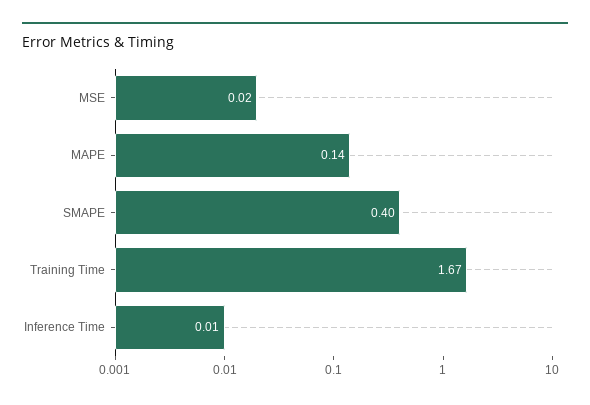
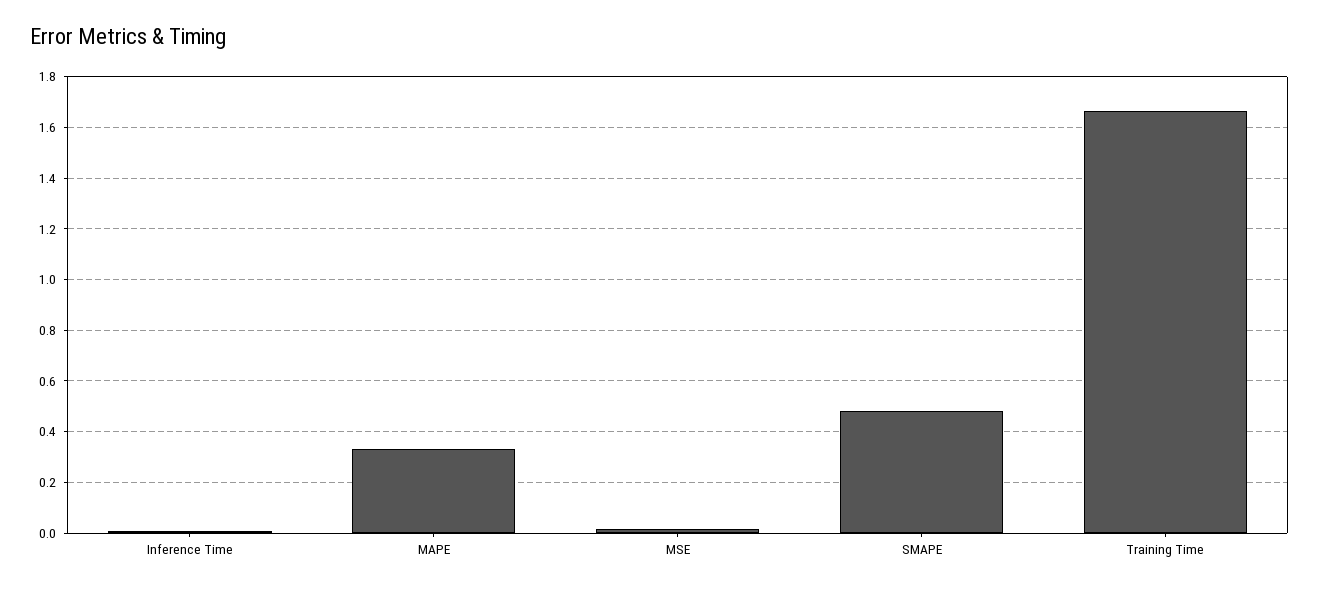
MAPE: 0.14 -> 0.325
SMAPE: 0.4 -> 0.475

